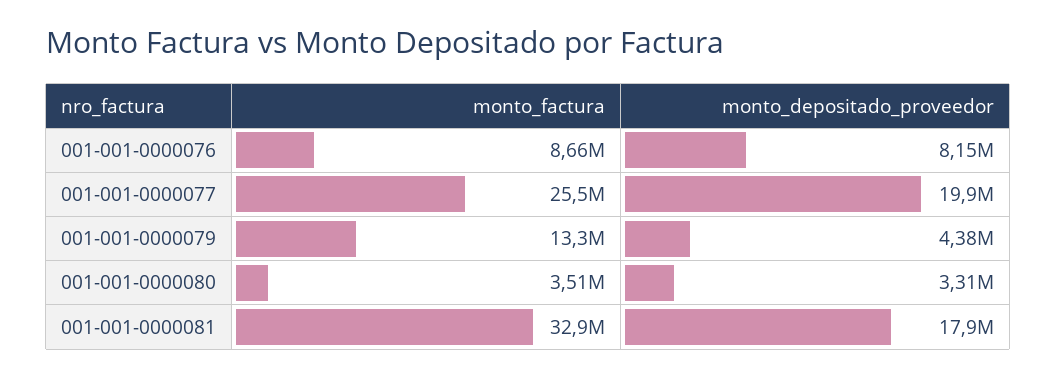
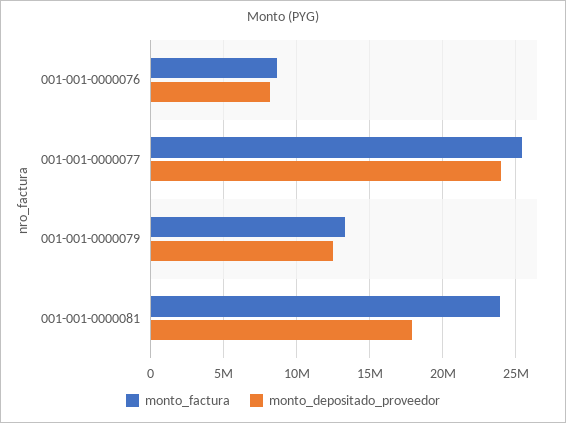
monto_depositado_proveedor, 001-001-0000077: 19900000 -> 24000000
monto_depositado_proveedor, 001-001-0000079: 4380000 -> 12500000
monto_factura, 001-001-0000080: 3510000 -> none
monto_depositado_proveedor, 001-001-0000080: 3310000 -> none
monto_factura, 001-001-0000081: 32900000 -> 24000000

